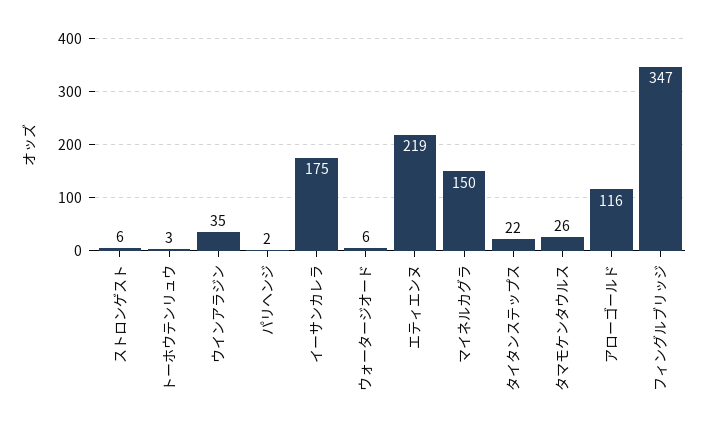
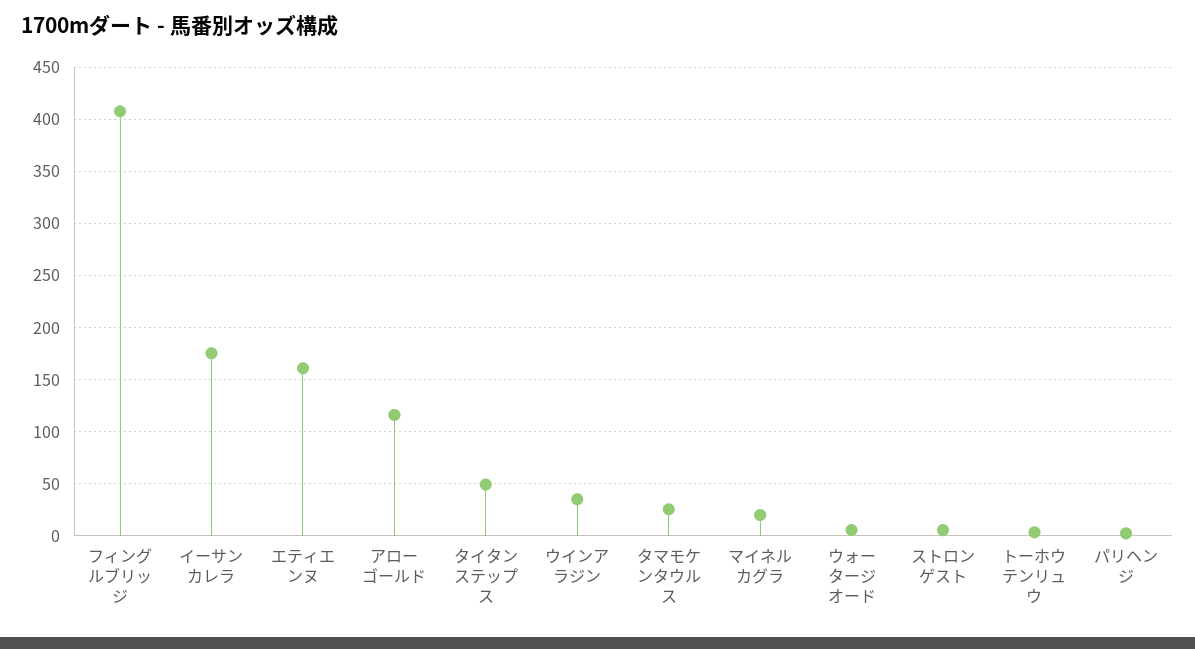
エティエンヌ: 219 -> 160
マイネルカグラ: 150 -> 20
タイタンステップス: 22 -> 50
フィングルブリッジ: 347 -> 410

